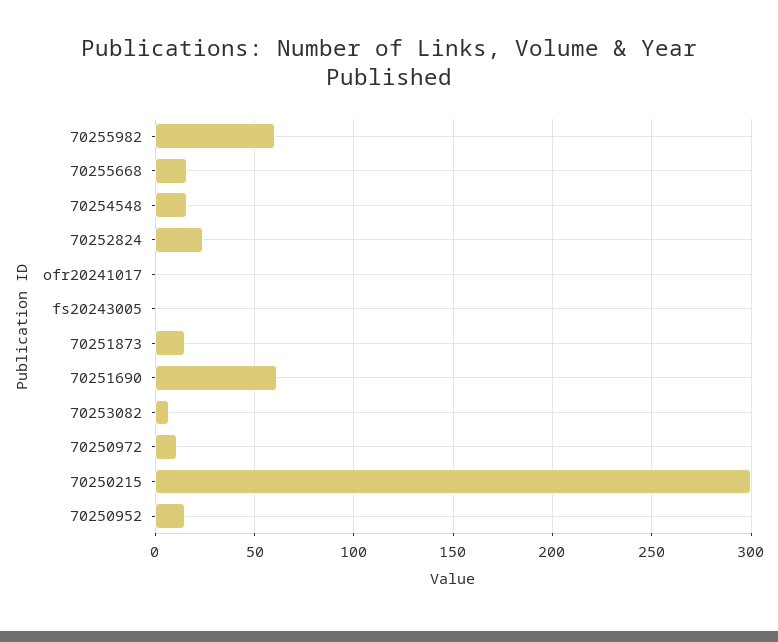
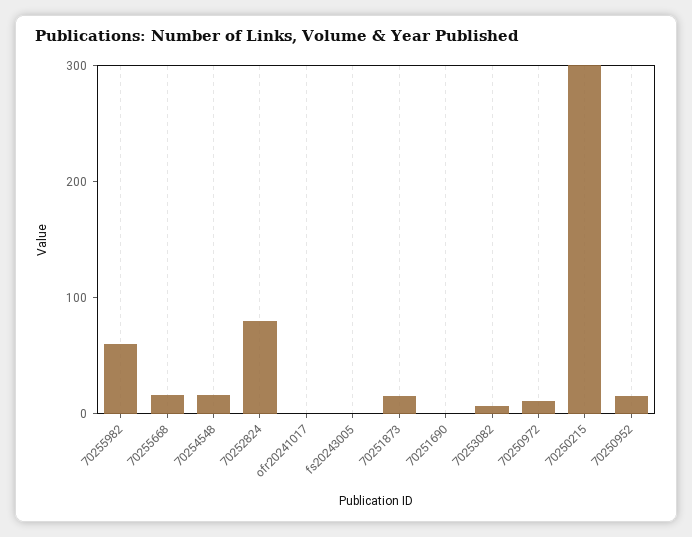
70252824: 25 -> 80
70251690: 60 -> 0

